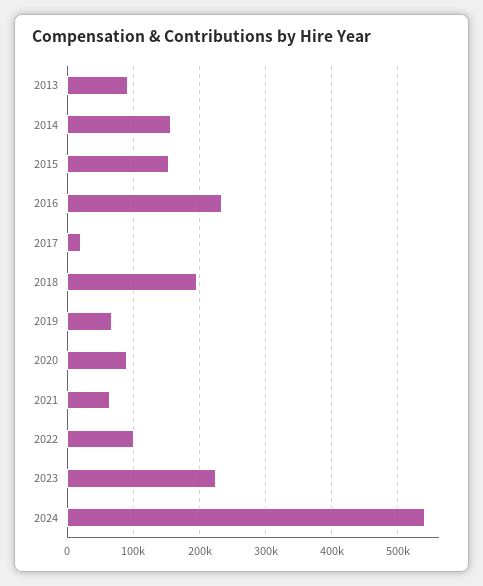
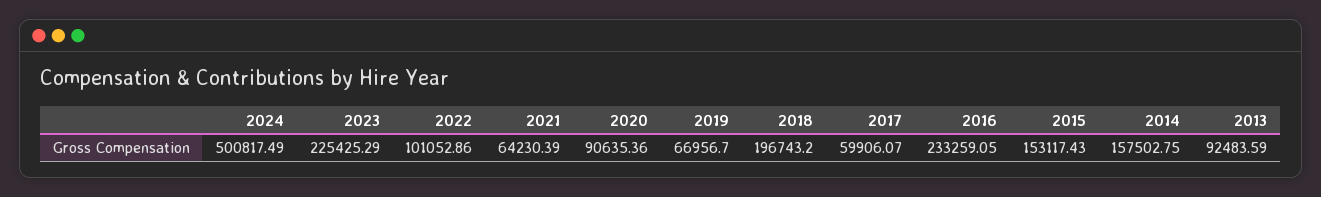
2017: 20000 -> 59906.07
2024: 540000 -> 500817.49

